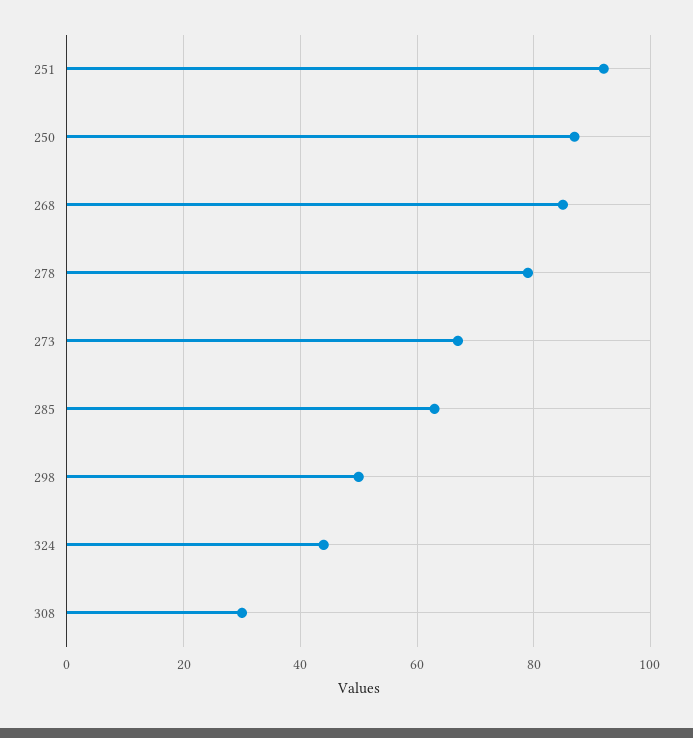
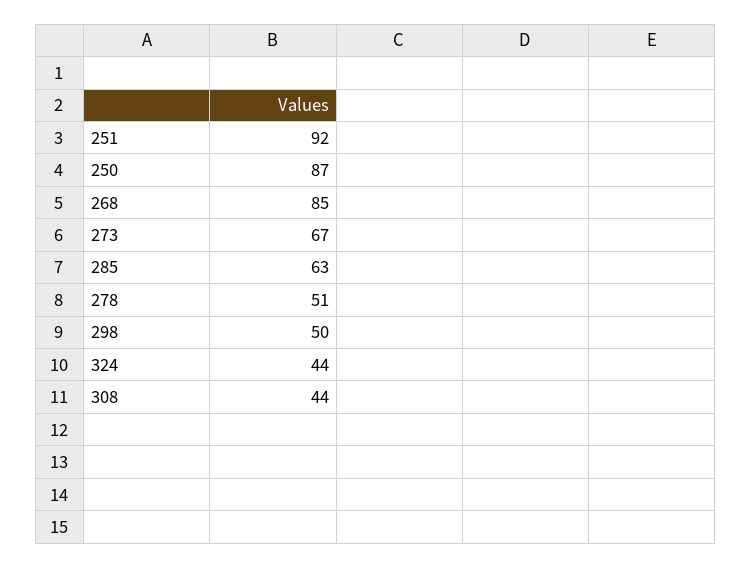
278: 80 -> 51
308: 30 -> 44

